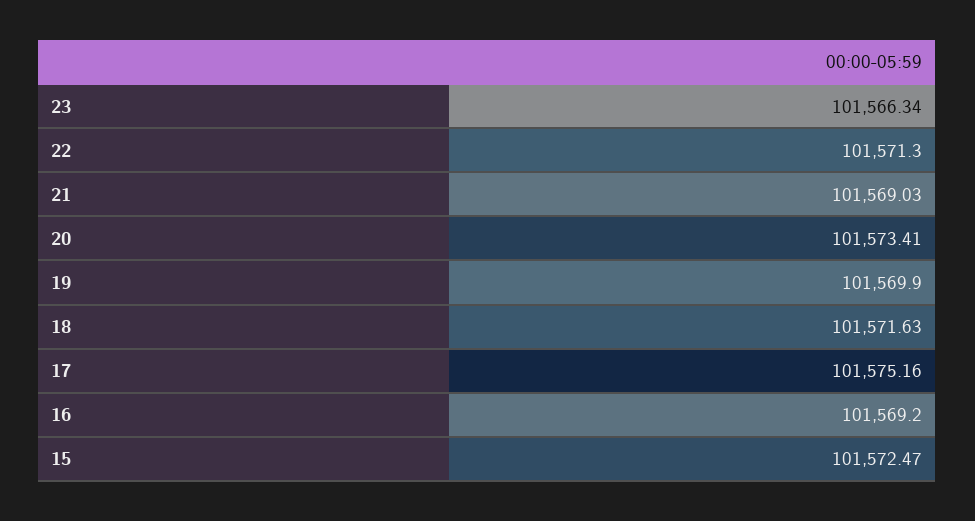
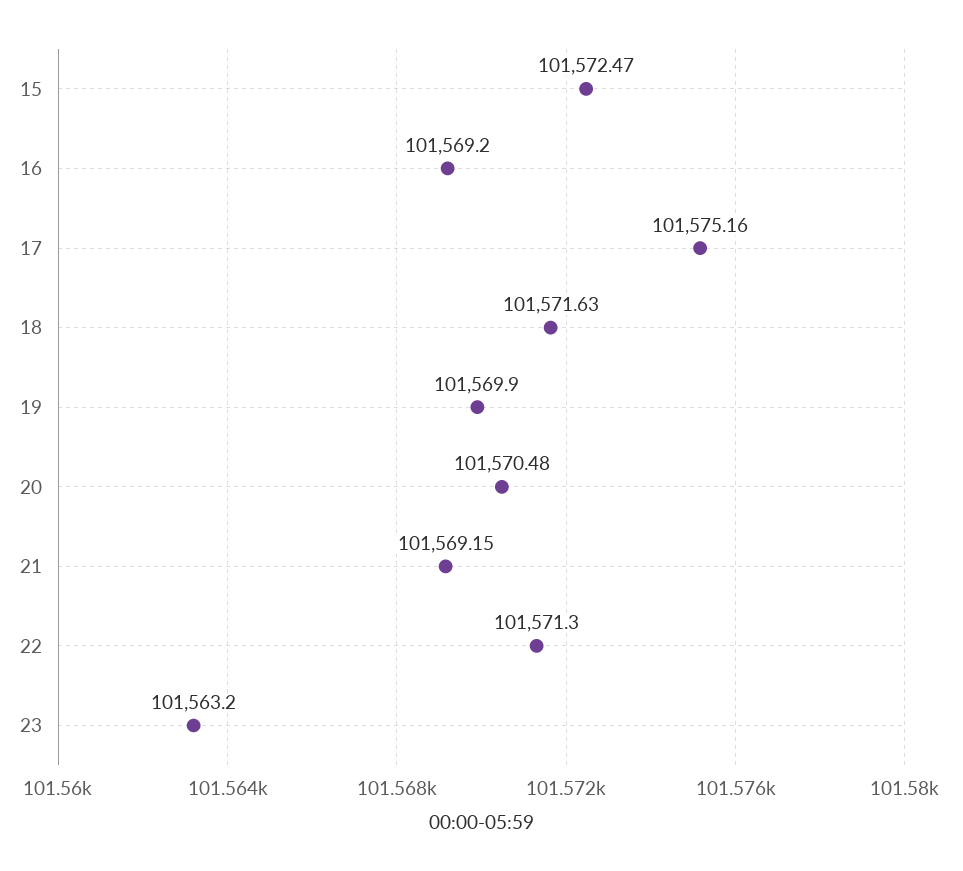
23: 101566.34 -> 101563.2
21: 101569.03 -> 101569.15
20: 101573.41 -> 101570.48

